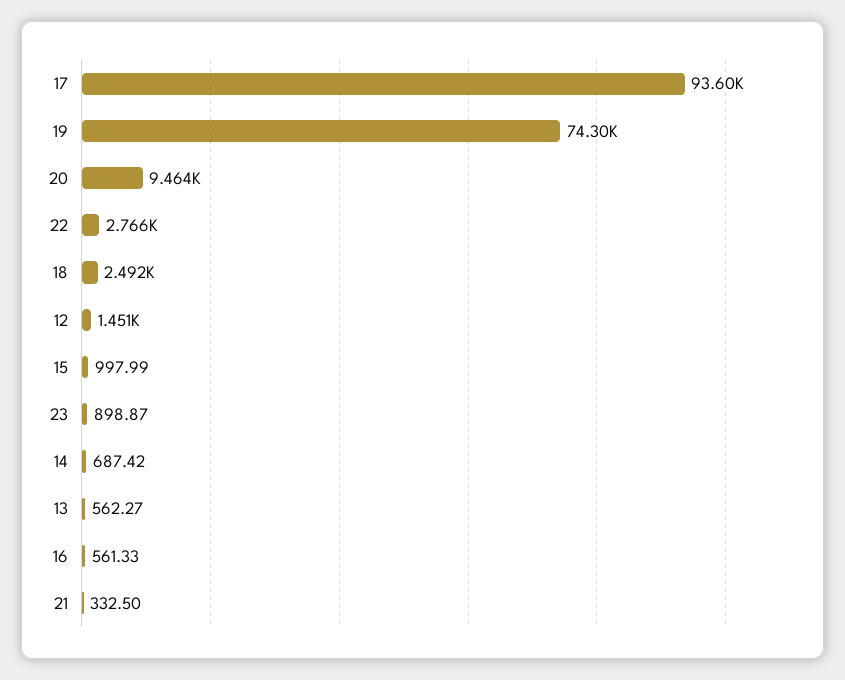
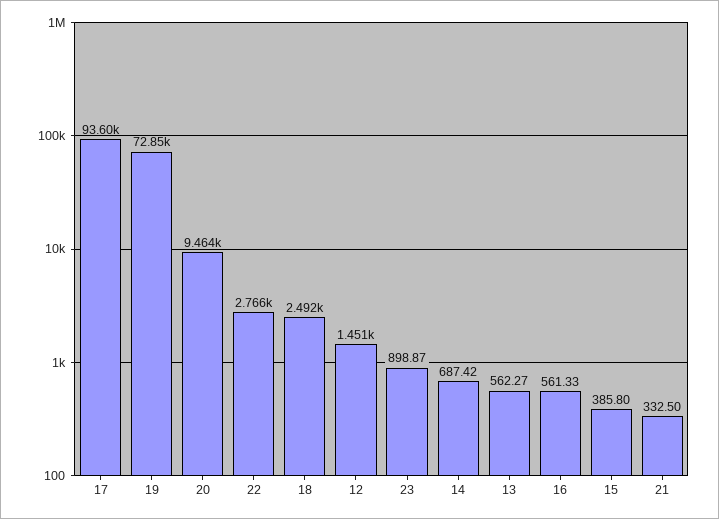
19: 74300 -> 72850
15: 997.99 -> 385.8

